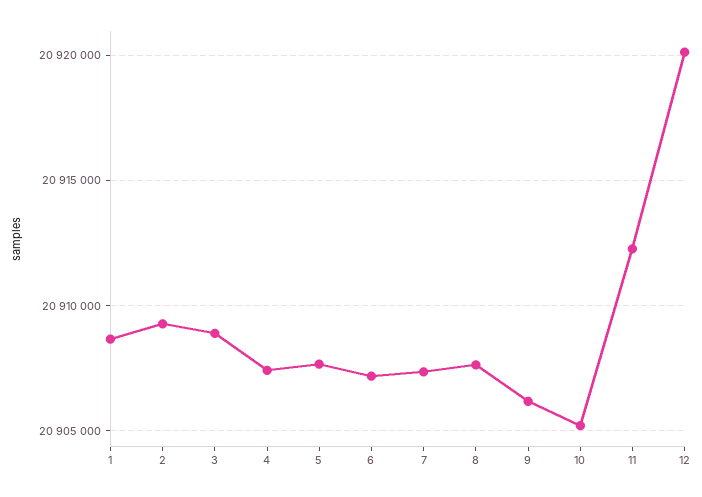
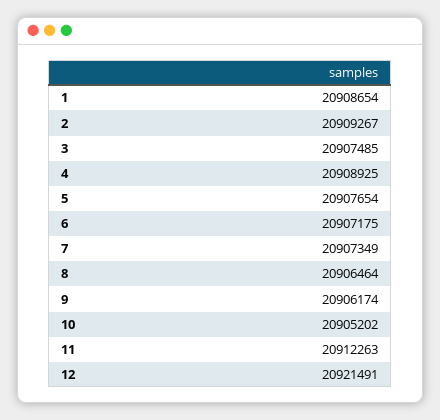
3: 20909000 -> 20907485
4: 20907500 -> 20908925
8: 20907500 -> 20906464
12: 20920000 -> 20921491

